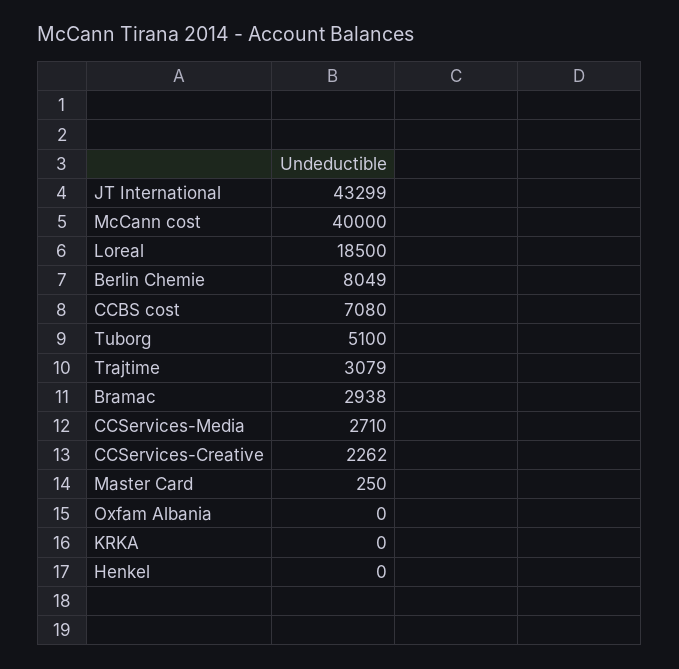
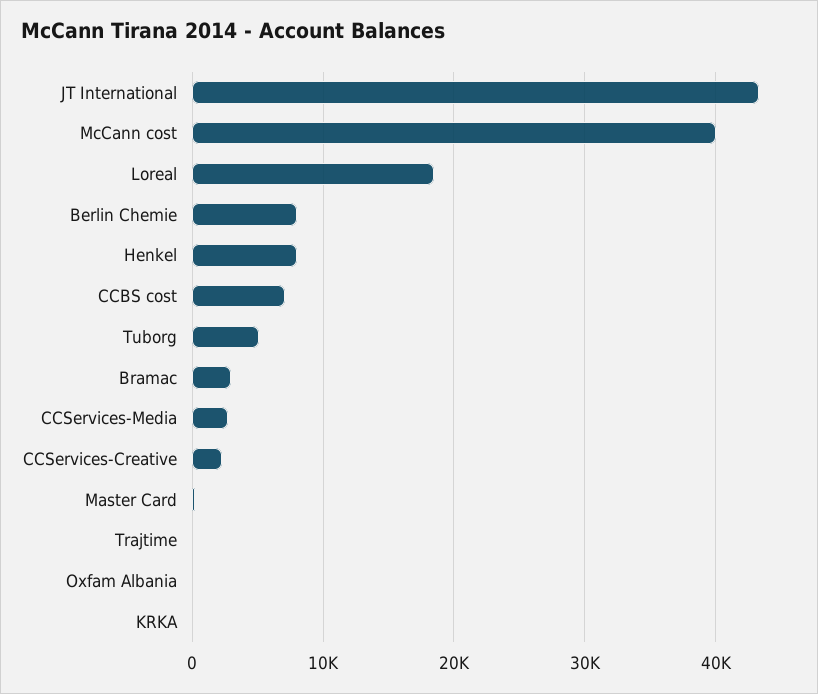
Trajtime: 3079 -> 0
Henkel: 0 -> 8000

